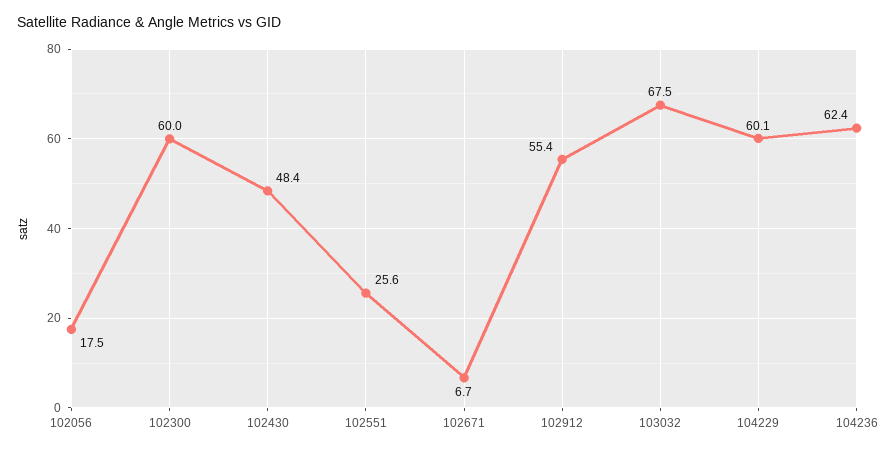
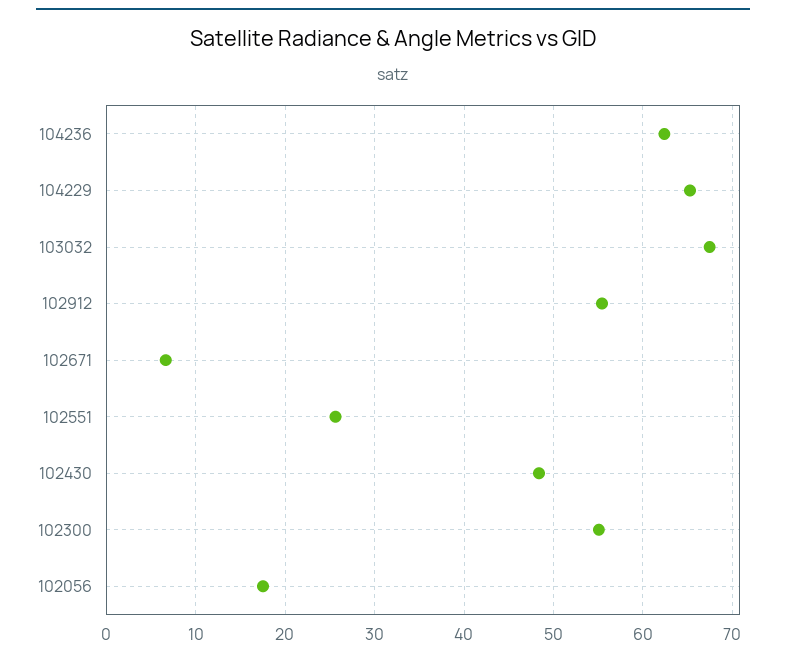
102300: 60 -> 55
104229: 60.1 -> 65

